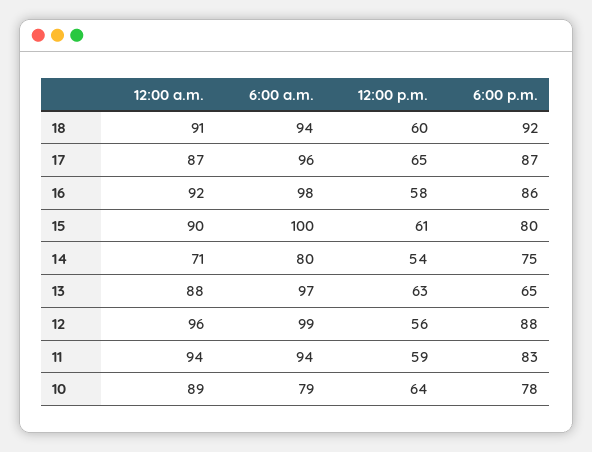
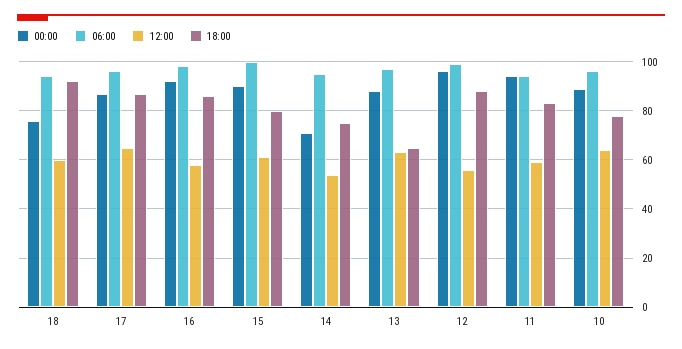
12:00 a.m., 18: 91 -> 75
6:00 a.m., 14: 80 -> 95
6:00 a.m., 10: 79 -> 95

